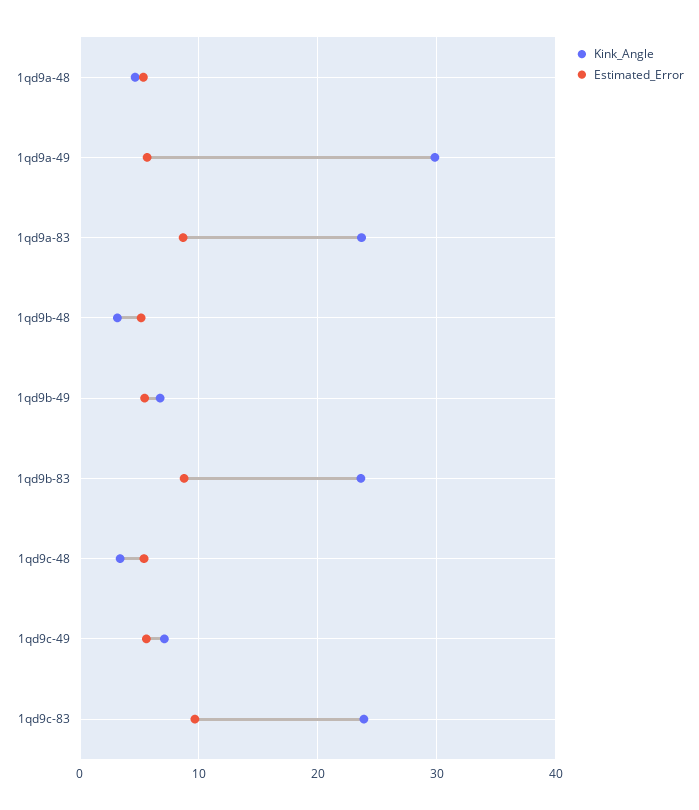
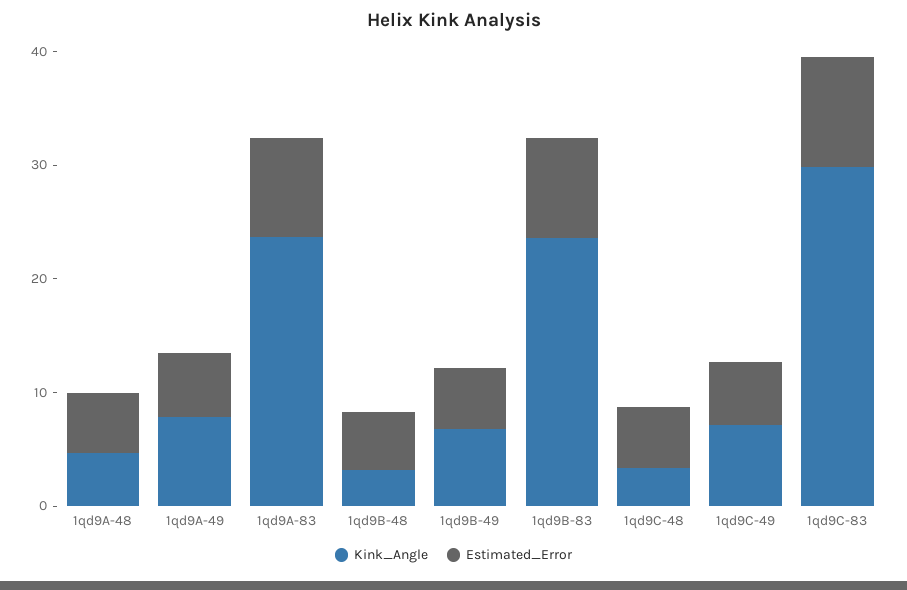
Kink_Angle, 1qd9a-49: 30 -> 8
Kink_Angle, 1qd9c-83: 24 -> 30

